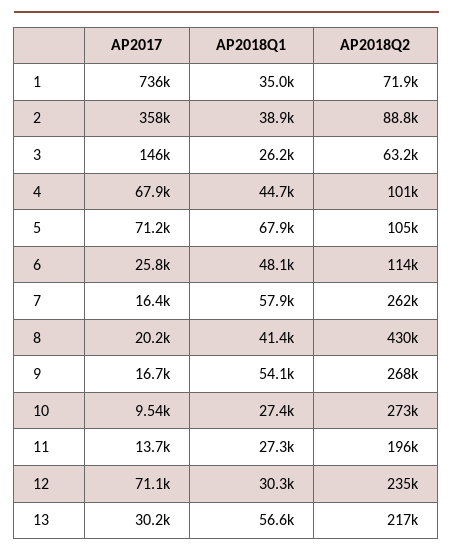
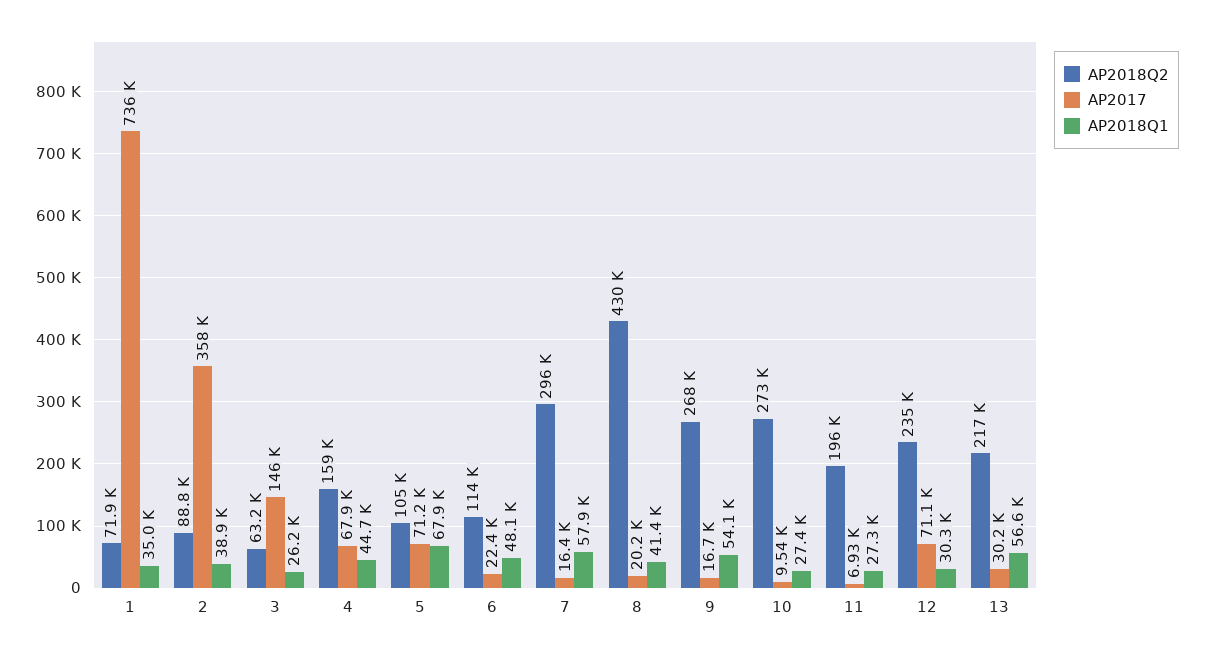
AP2018Q2, 4: 101000 -> 159000
AP2017, 6: 25800 -> 22400
AP2018Q2, 7: 262000 -> 296000
AP2017, 11: 13700 -> 6930

